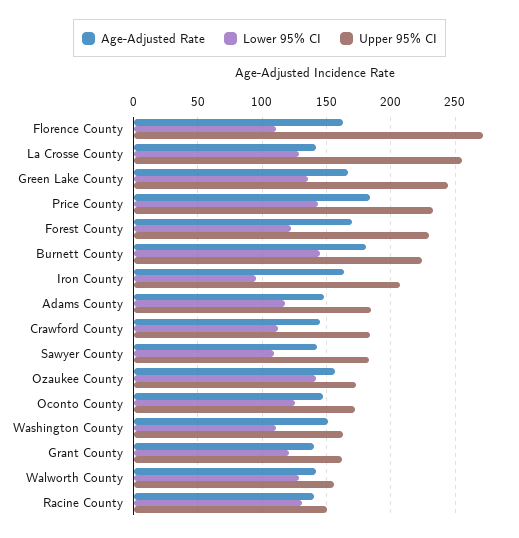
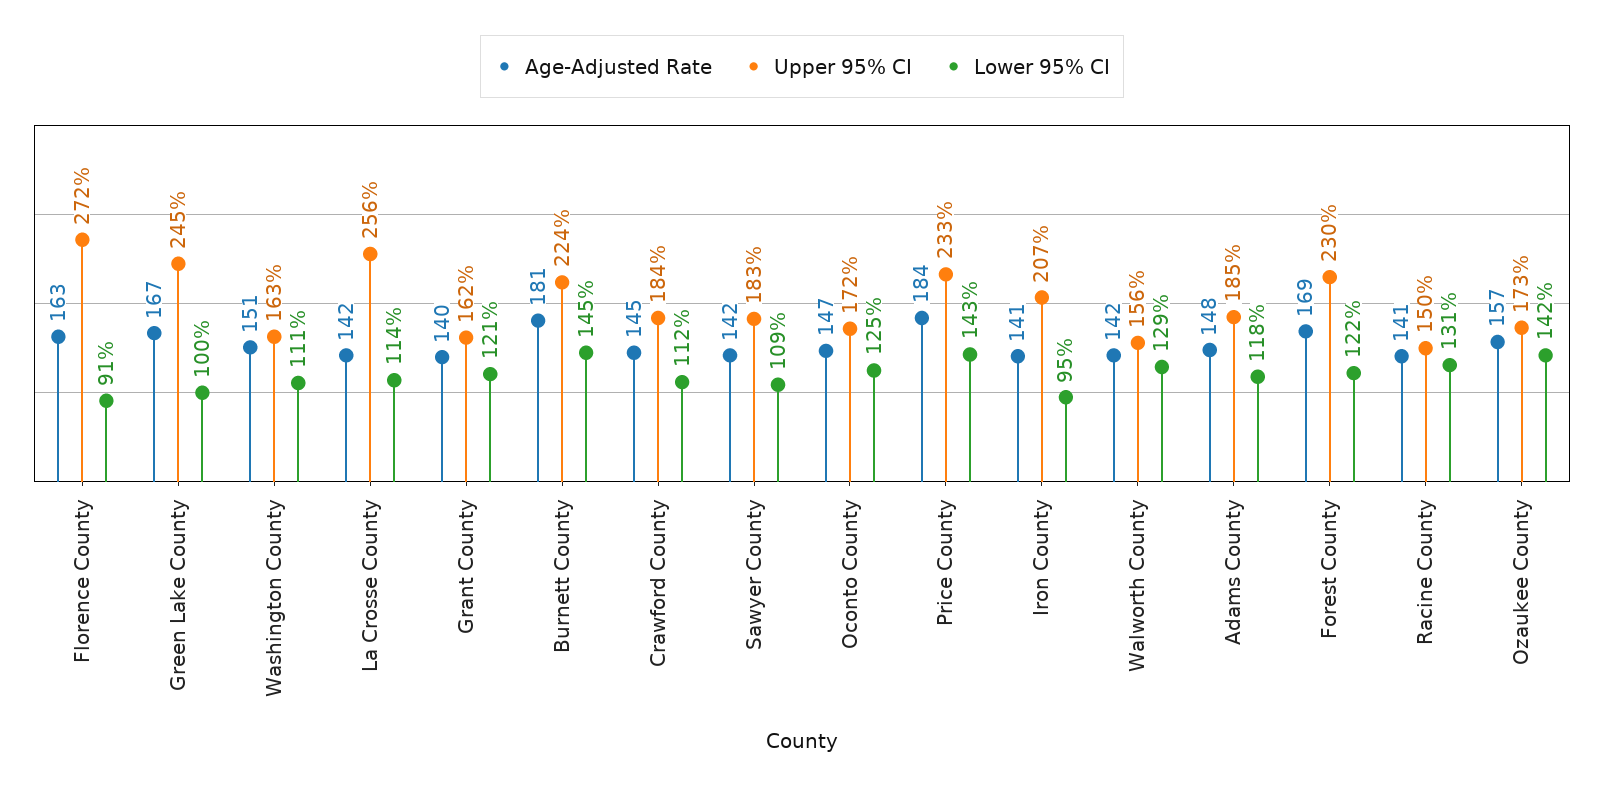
Lower 95% CI, Florence County: 110 -> 91
Lower 95% CI, La Crosse County: 130 -> 114
Lower 95% CI, Green Lake County: 135 -> 100
Age-Adjusted Rate, Iron County: 165 -> 141

